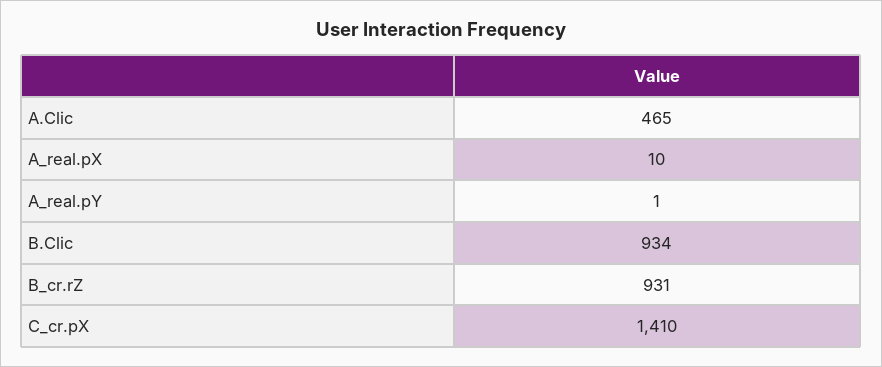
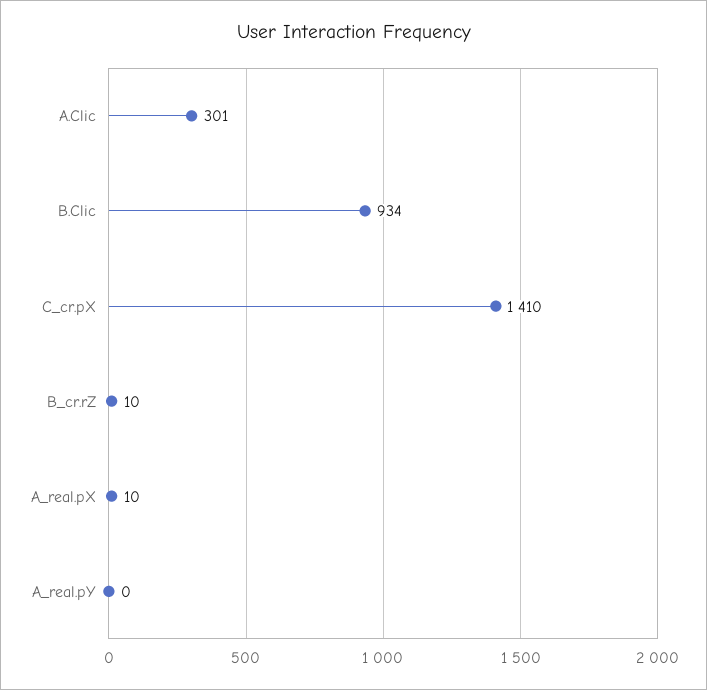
A.Clic: 465 -> 301
A_real.pY: 1 -> 0
B_cr.rZ: 931 -> 10

